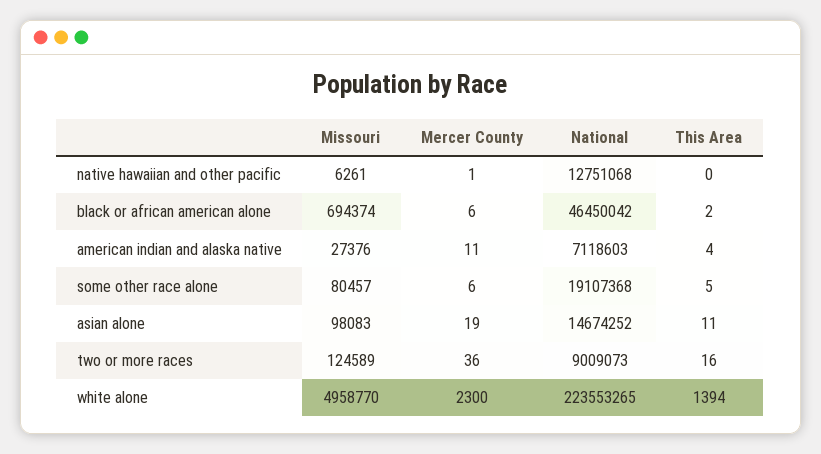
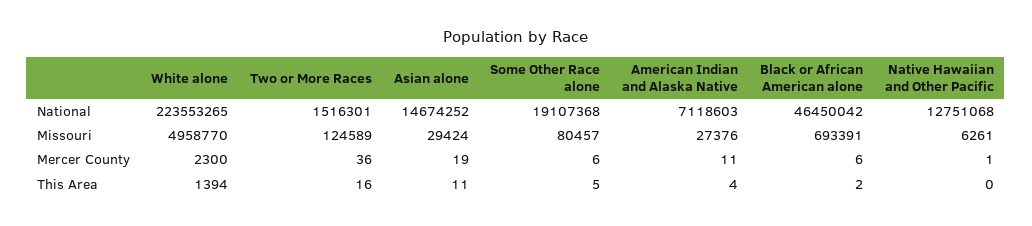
Missouri, black or african american alone: 694374 -> 693391
Missouri, asian alone: 98083 -> 29424
National, two or more races: 9009073 -> 1516301

